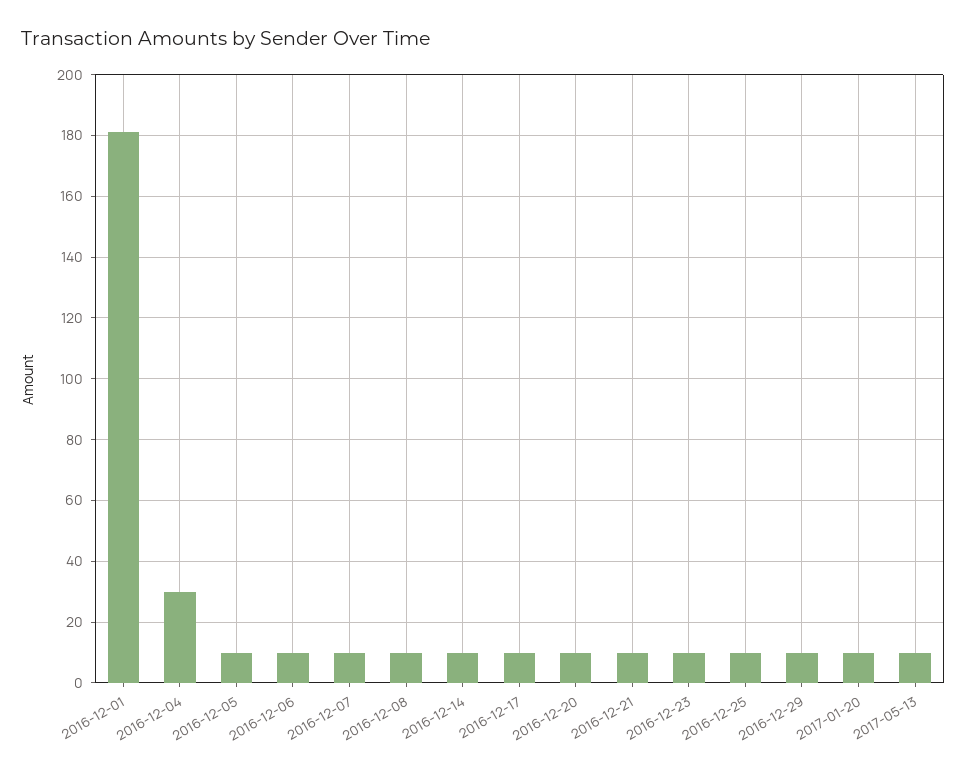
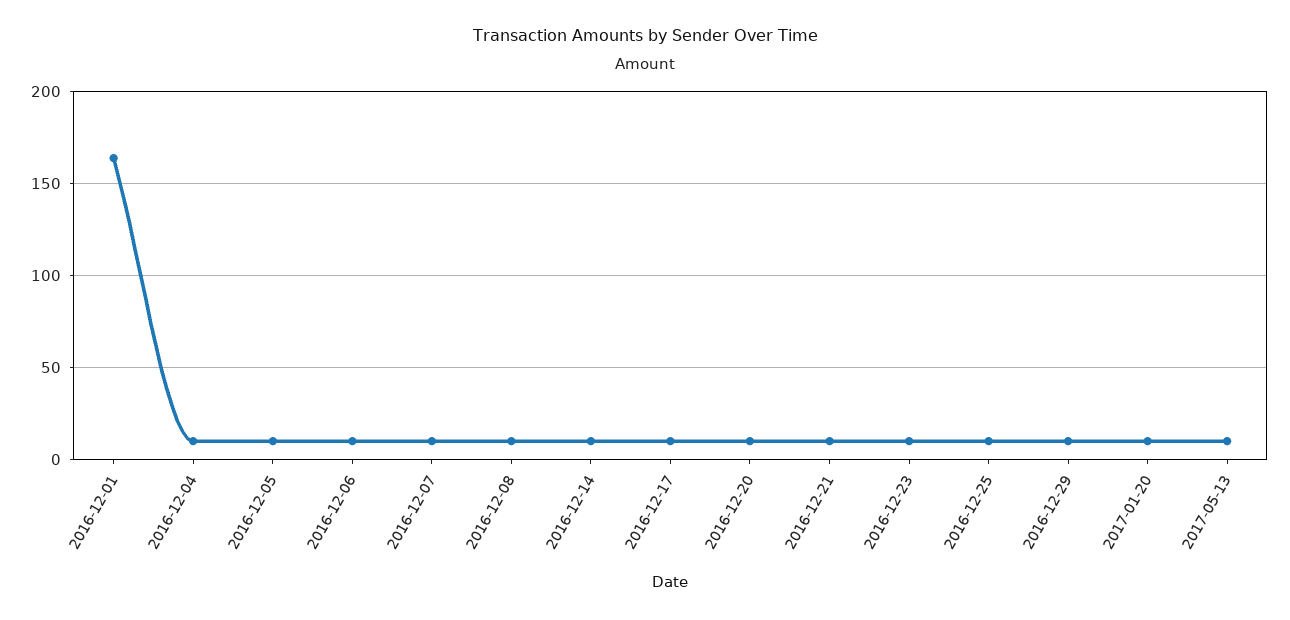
2016-12-01: 180 -> 165
2016-12-04: 30 -> 10

